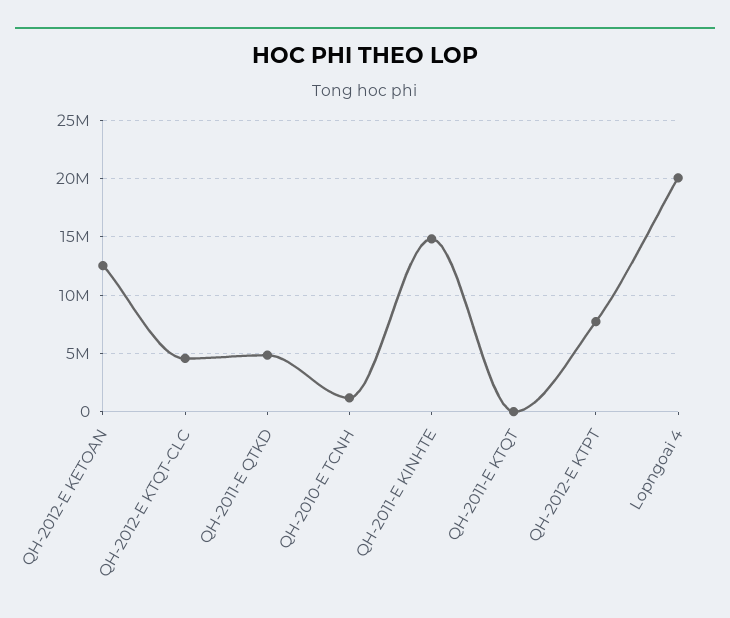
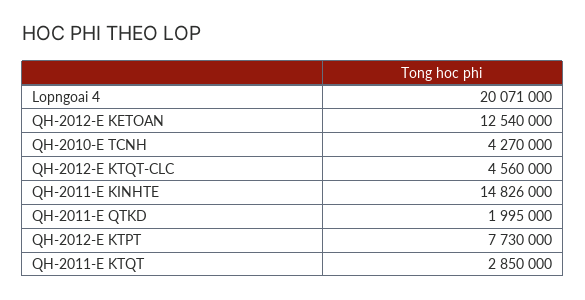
QH-2011-E QTKD: 5000000 -> 1995000
QH-2010-E TCNH: 1000000 -> 4270000
QH-2011-E KTQT: 0 -> 2850000

